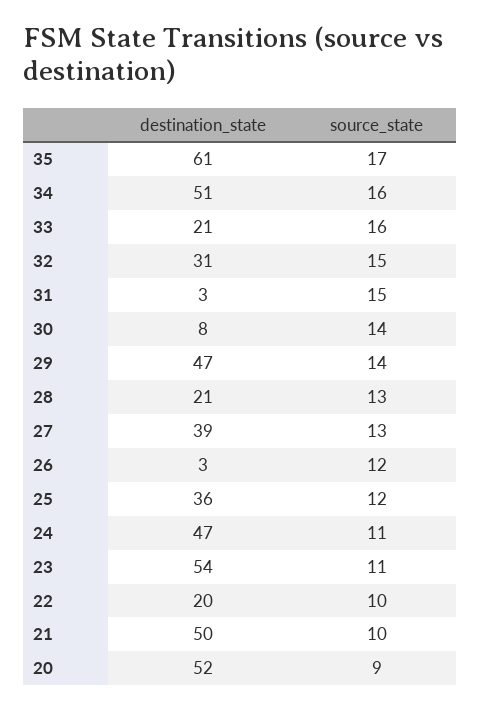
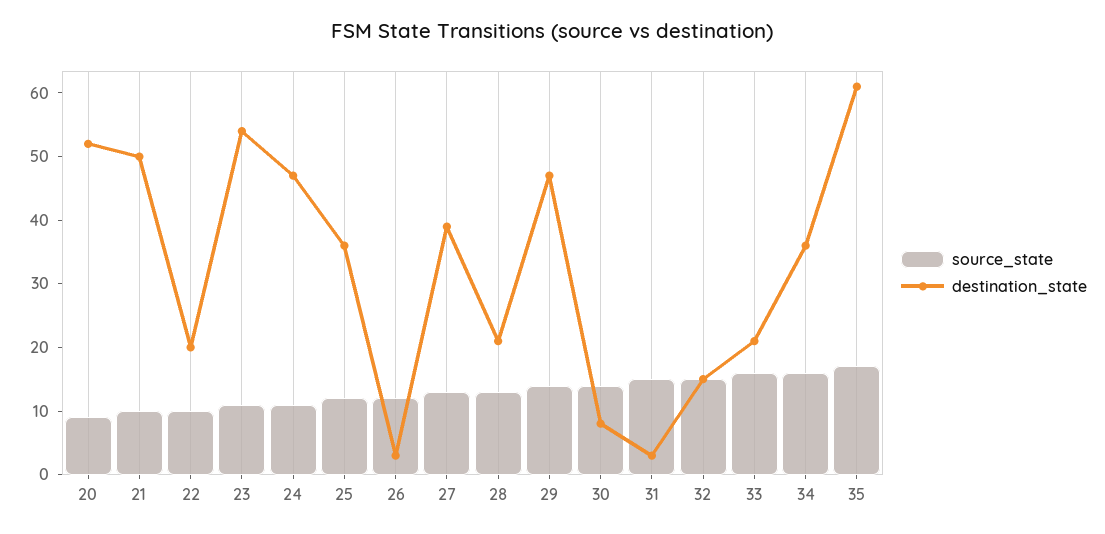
destination_state, 34: 51 -> 35
destination_state, 32: 31 -> 15

